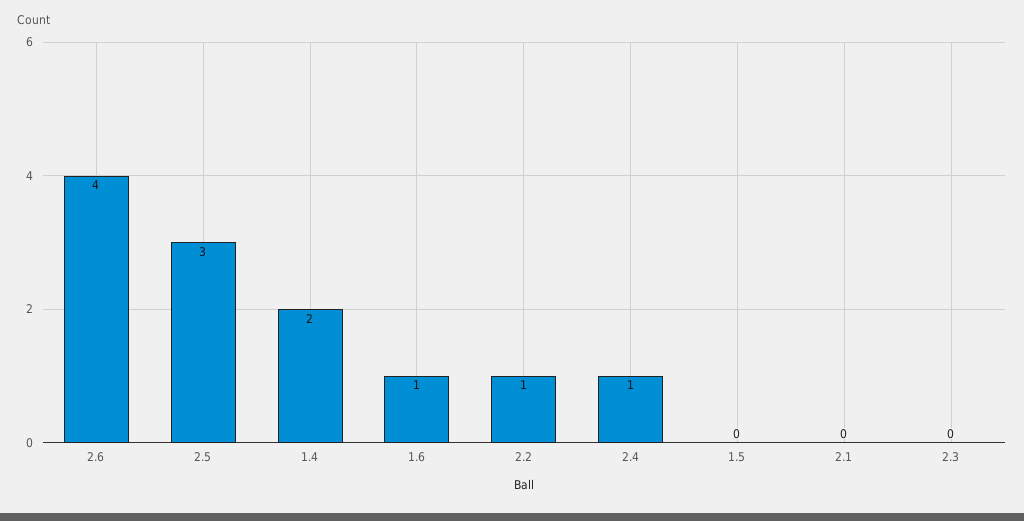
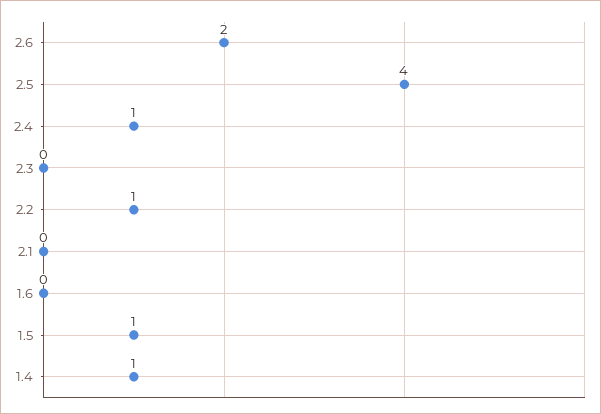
2.6: 4 -> 2
2.5: 3 -> 4
1.4: 2 -> 1
1.6: 1 -> 0
1.5: 0 -> 1

